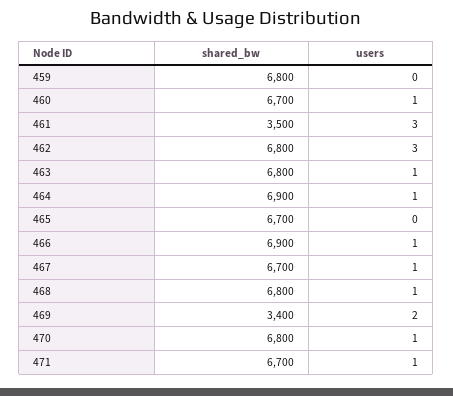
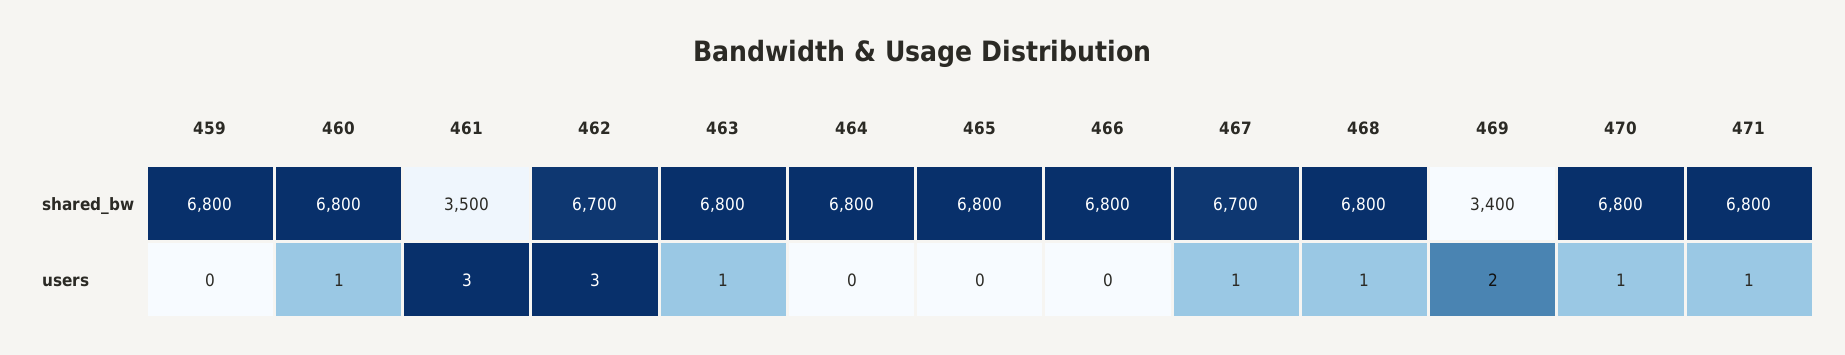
shared_bw, 460: 6700 -> 6800
shared_bw, 462: 6800 -> 6700
shared_bw, 464: 6900 -> 6800
users, 464: 1 -> 0
shared_bw, 465: 6700 -> 6800
shared_bw, 466: 6900 -> 6800
users, 466: 1 -> 0
shared_bw, 471: 6700 -> 6800

